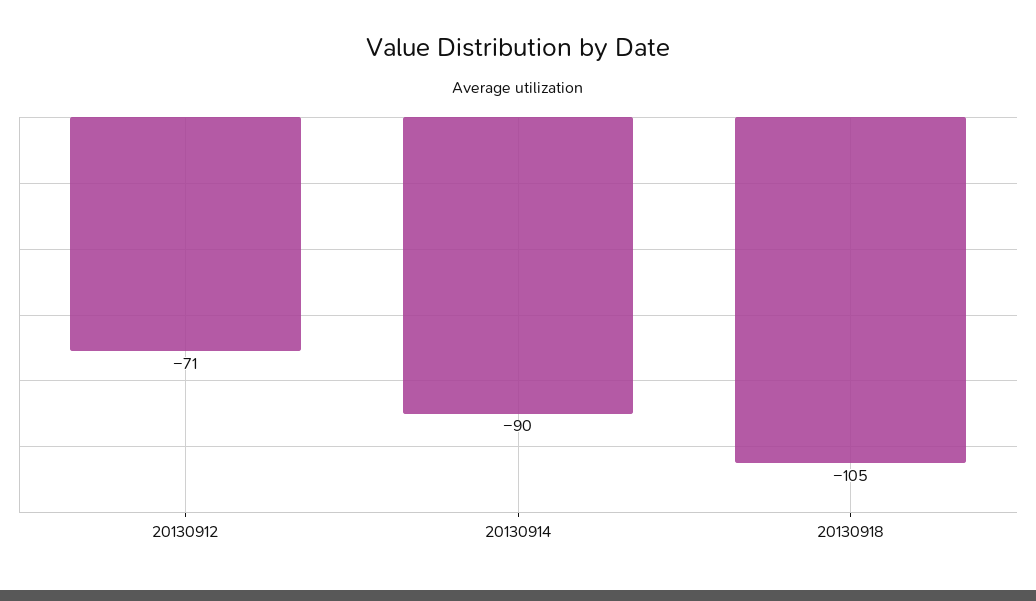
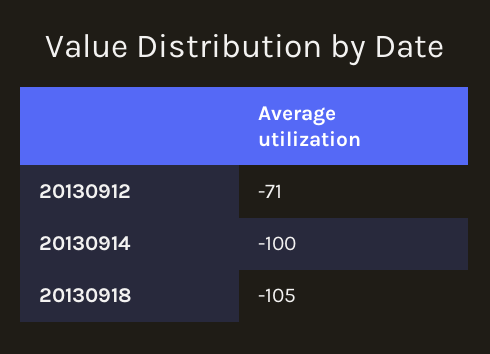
20130914: -90 -> -100

